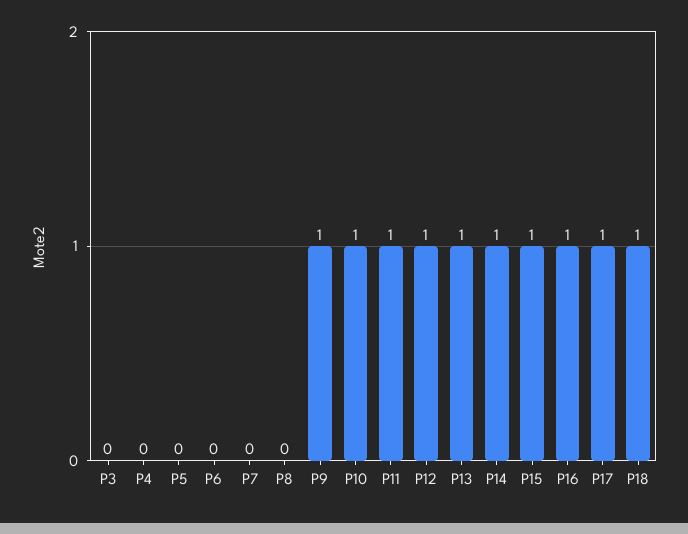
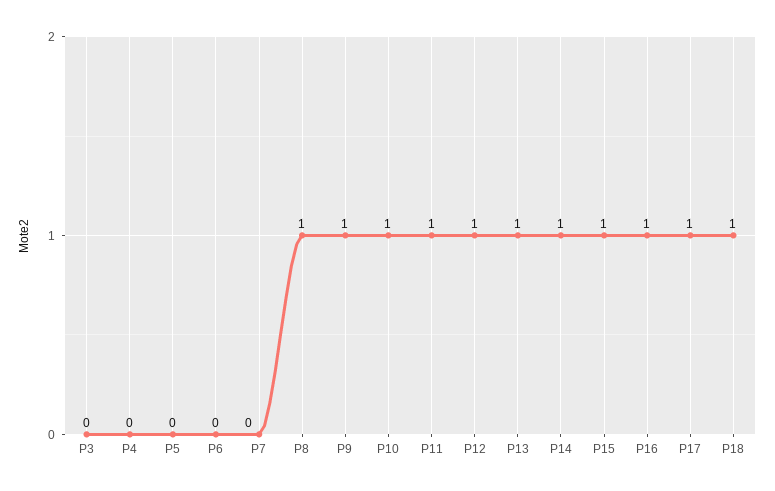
P8: 0 -> 1

